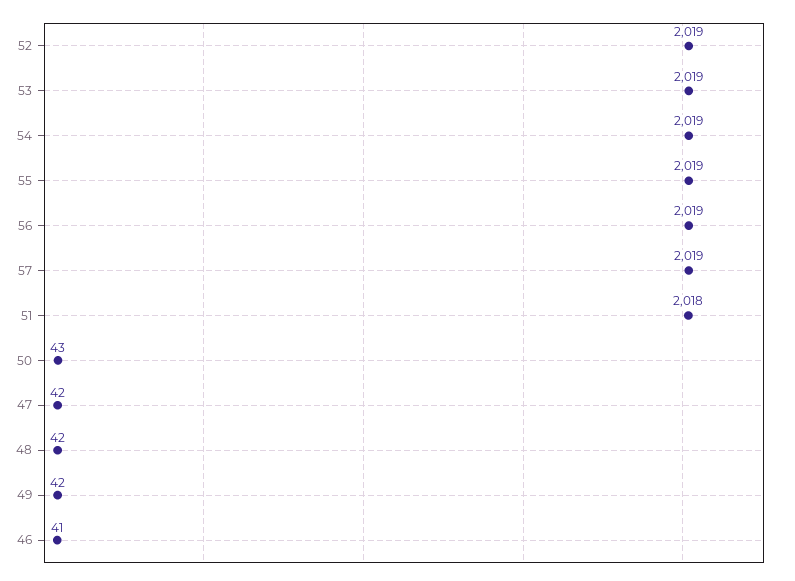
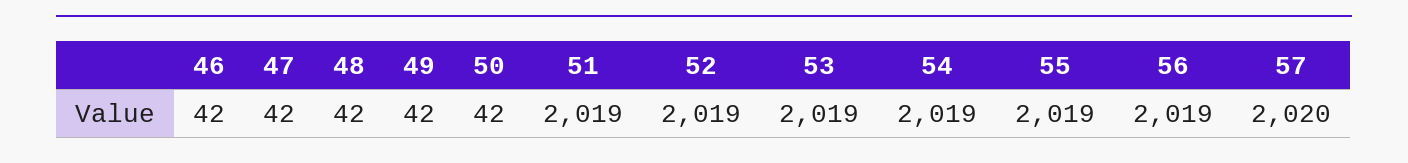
57: 2019 -> 2020
51: 2018 -> 2019
50: 43 -> 42
46: 41 -> 42

